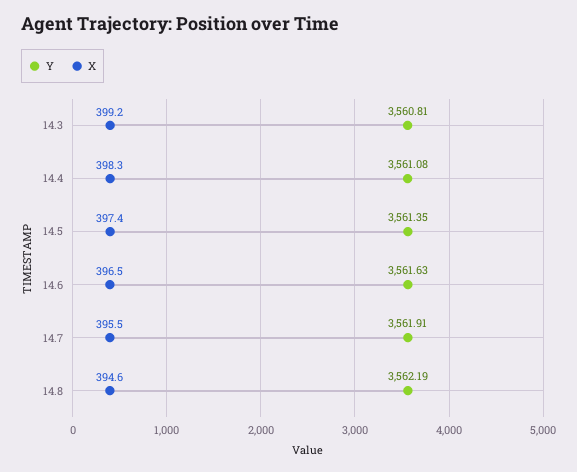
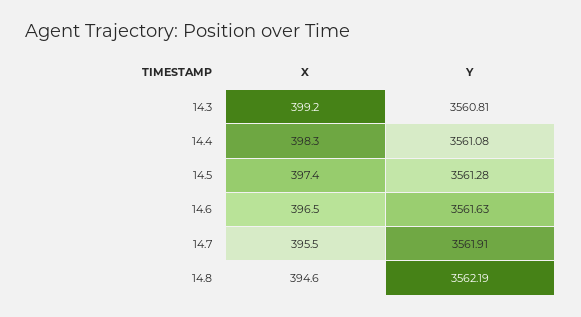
Y, 14.5: 3561.35 -> 3561.28

